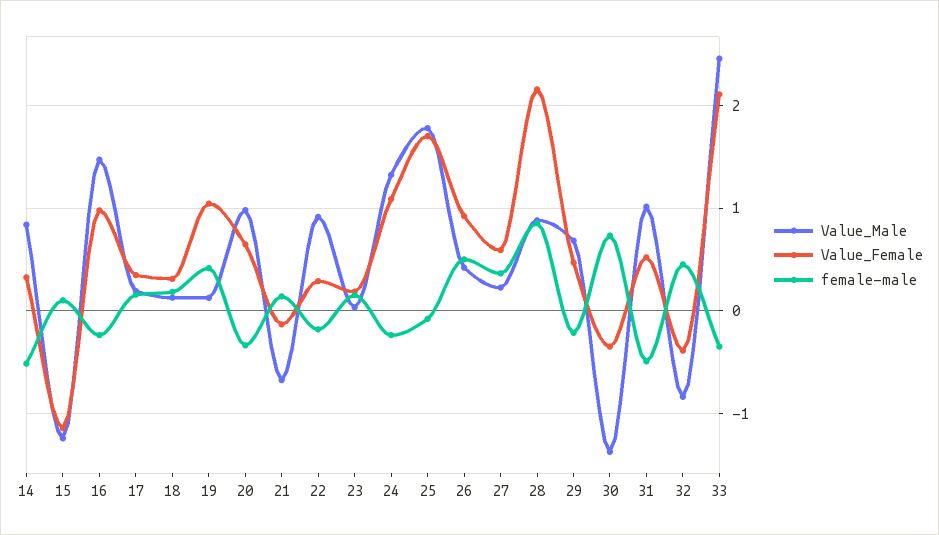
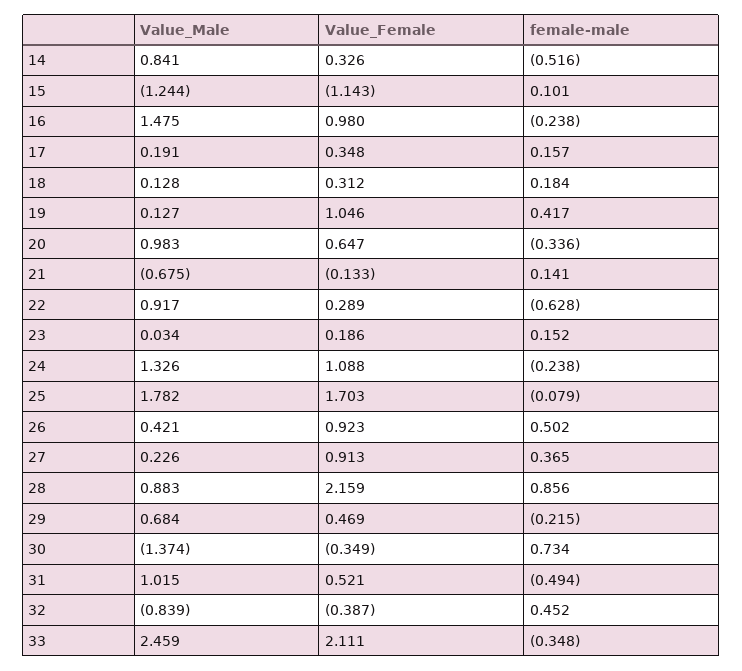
female-male, 22: -0.2 -> -0.628
Value_Female, 27: 0.6 -> 0.913

